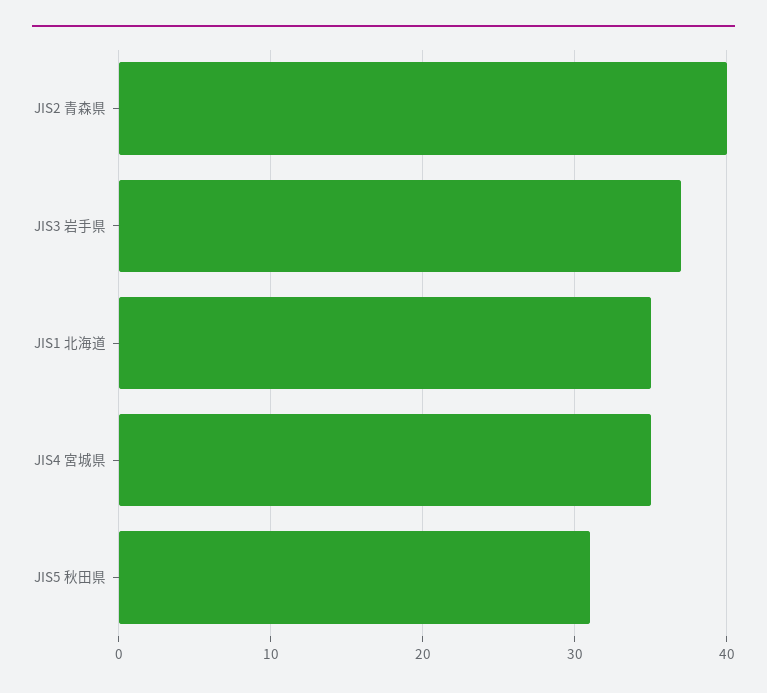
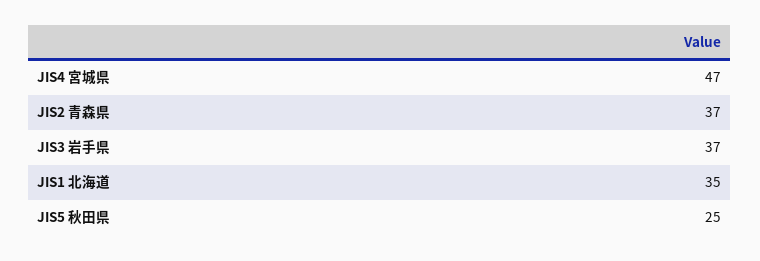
JIS2 青森県: 40 -> 37
JIS4 宮城県: 35 -> 47
JIS5 秋田県: 31 -> 25

